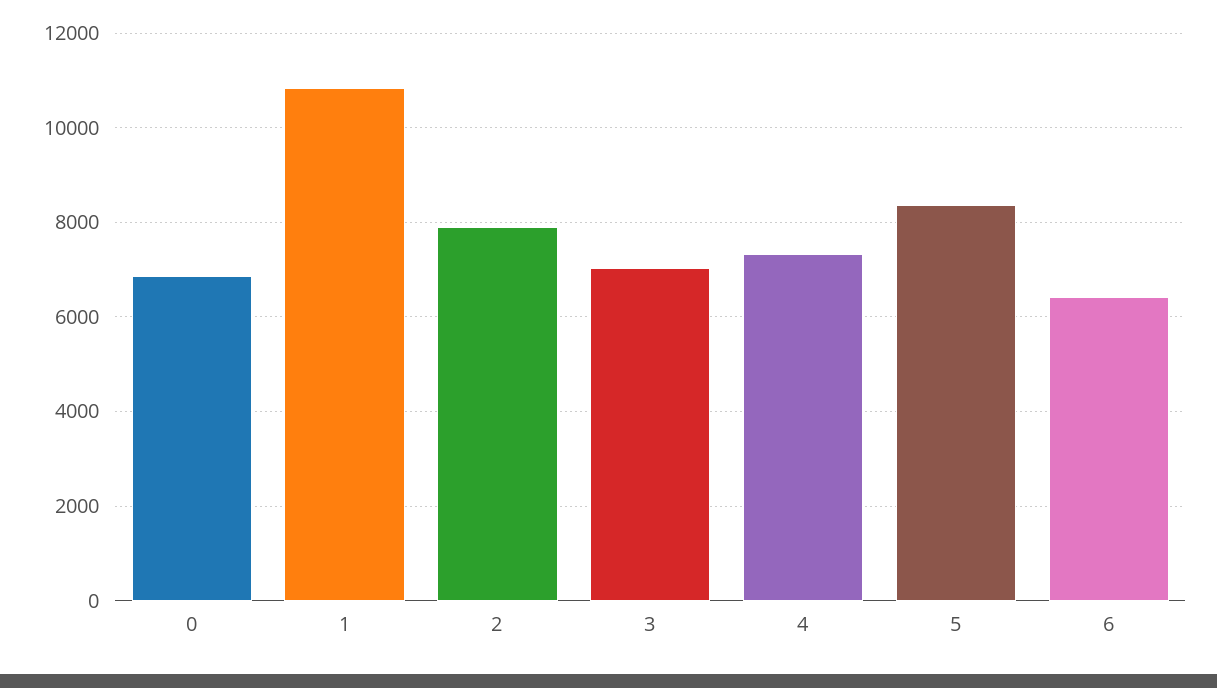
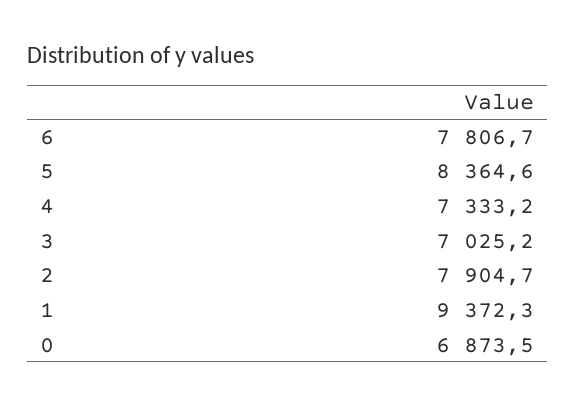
1: 10800 -> 9372.3
6: 6400 -> 7806.7

